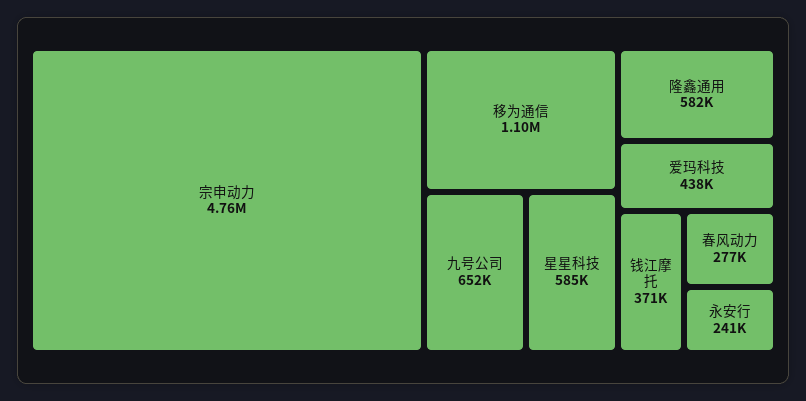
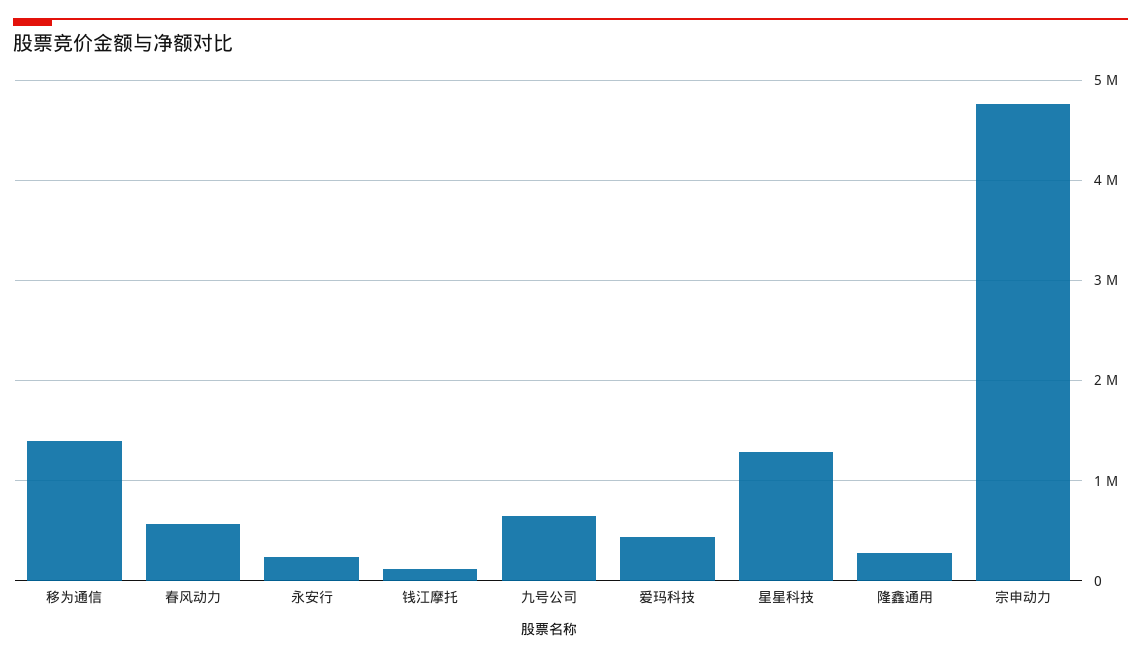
移为通信: 1100000 -> 1400000
星星科技: 585000 -> 1300000
隆鑫通用: 582000 -> 300000
钱江摩托: 371000 -> 100000
春风动力: 277000 -> 600000

